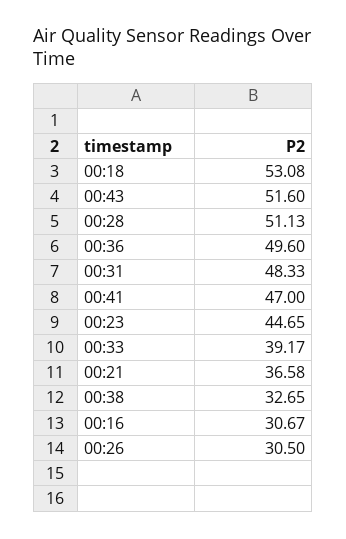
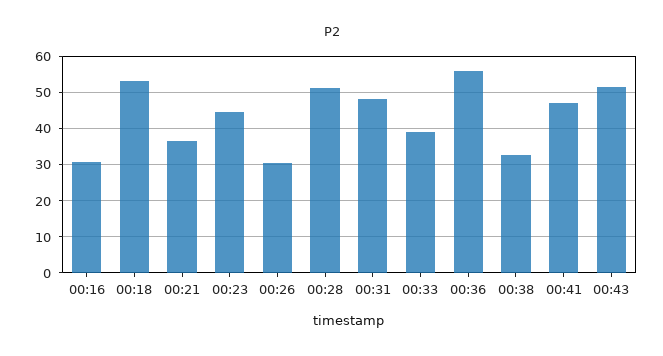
00:36: 49.6 -> 56

